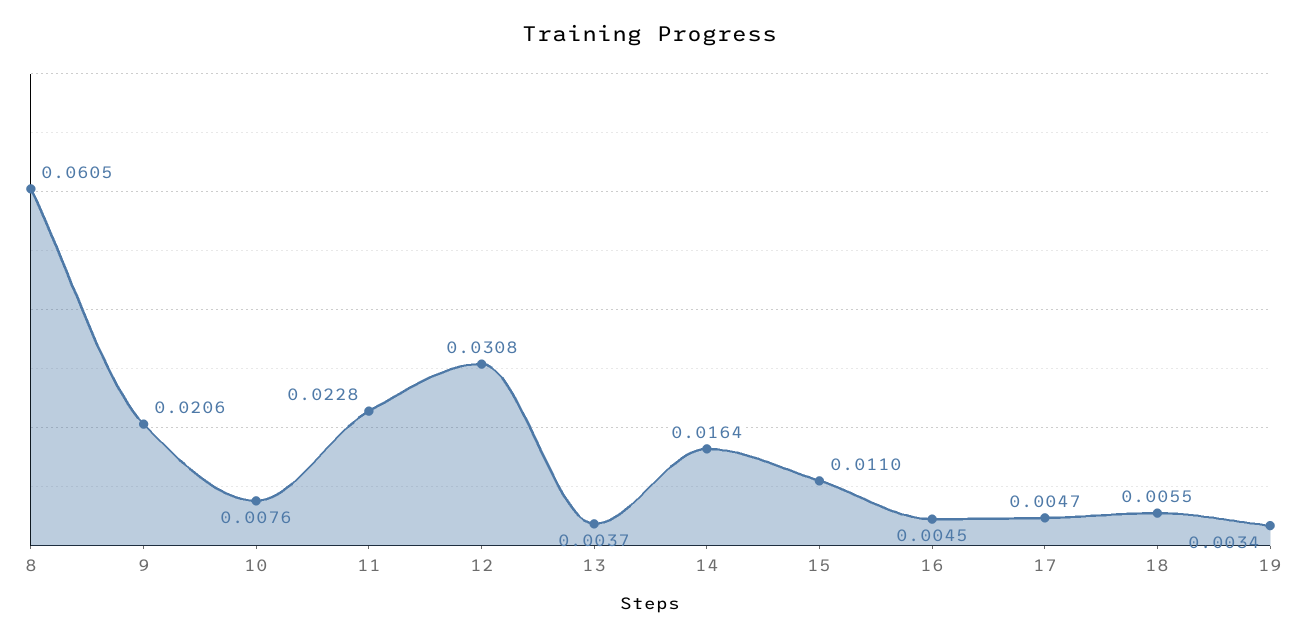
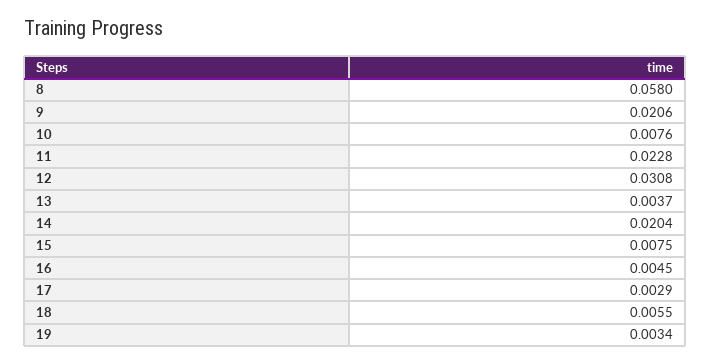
8: 0.0605 -> 0.058
14: 0.0164 -> 0.0204
15: 0.011 -> 0.0075
17: 0.0047 -> 0.0029

